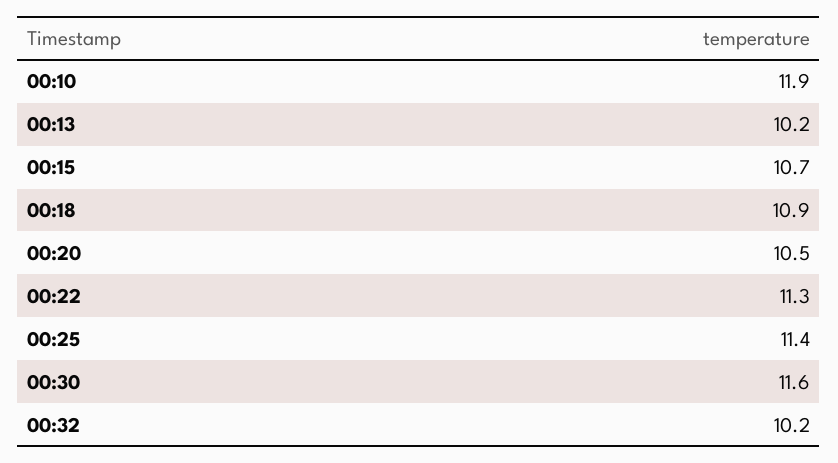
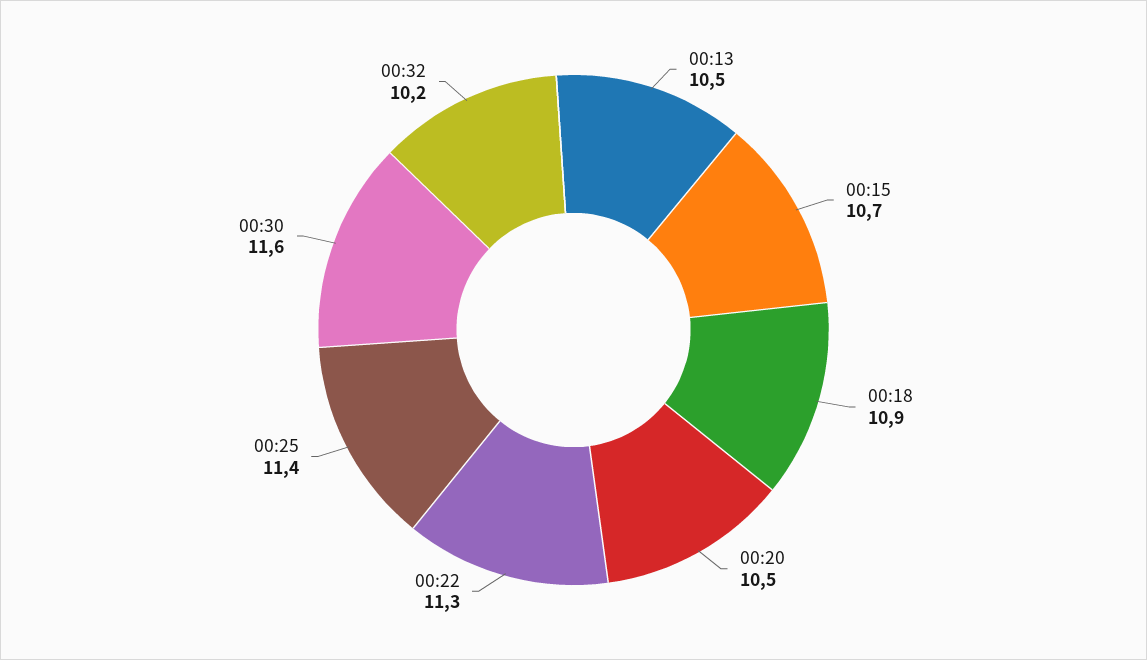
00:10: 11.9 -> none
00:13: 10.2 -> 10.5

